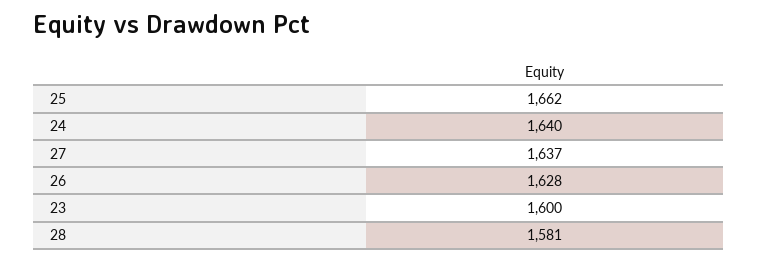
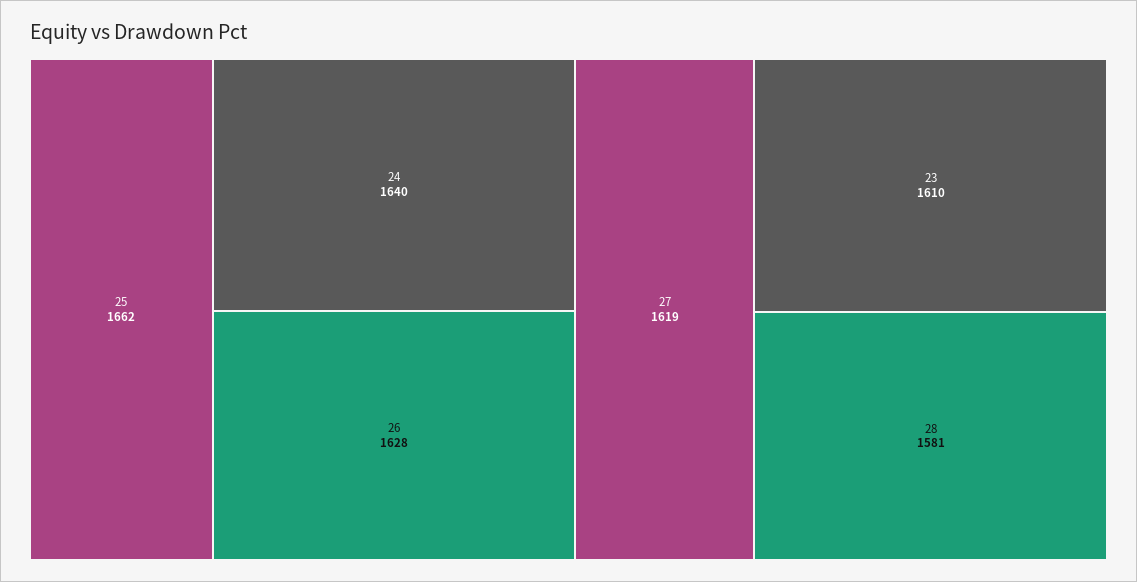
27: 1637 -> 1619
23: 1600 -> 1610

